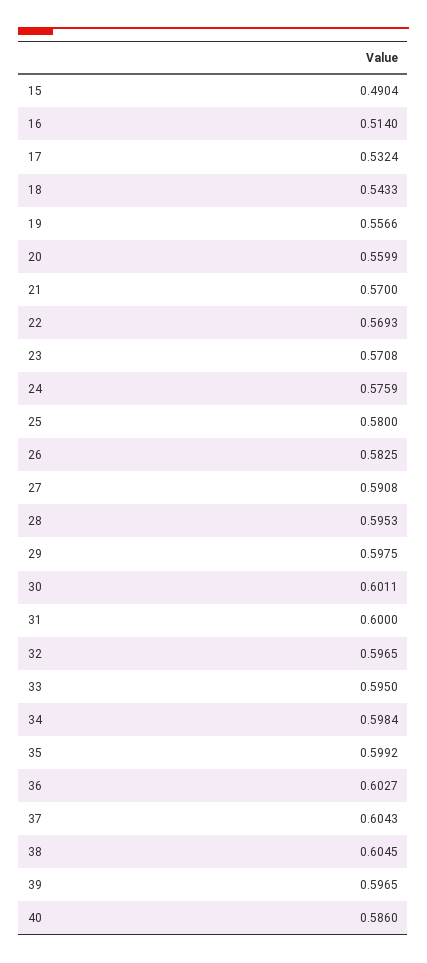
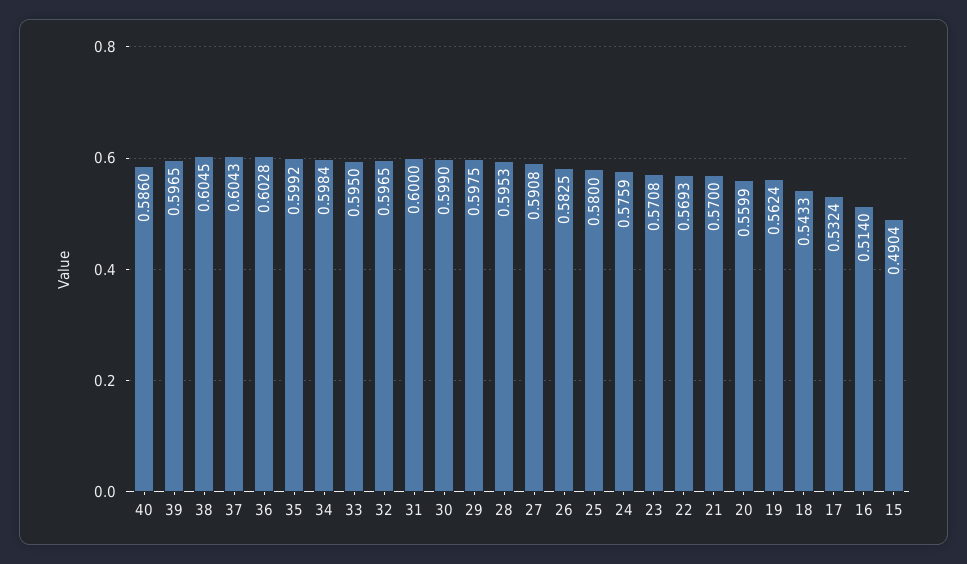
19: 0.5566 -> 0.5624
30: 0.6011 -> 0.599
36: 0.6027 -> 0.6028

